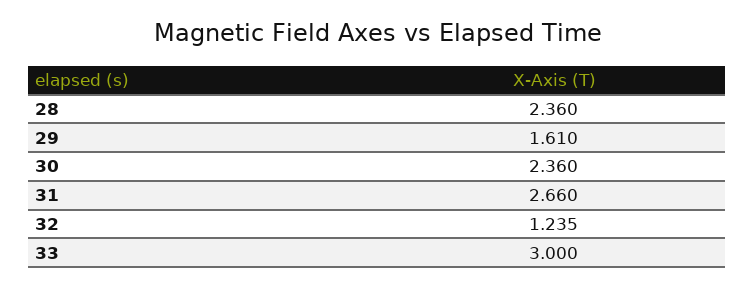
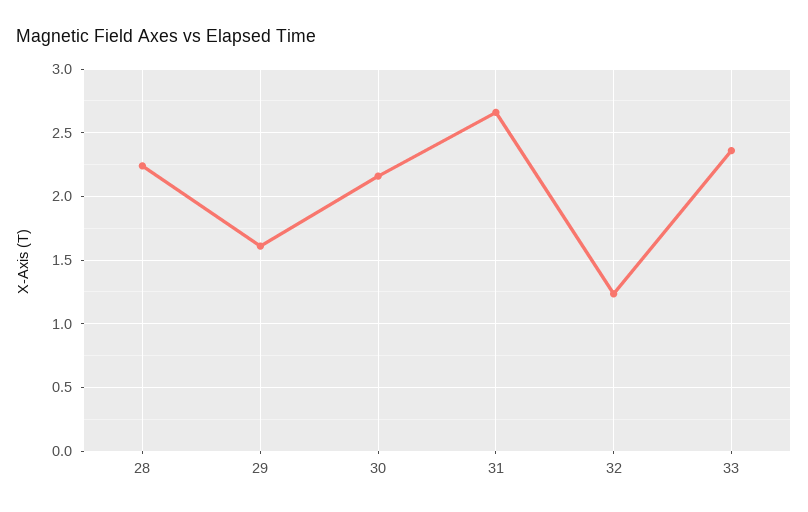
28: 2.36 -> 2.25
30: 2.36 -> 2.15
33: 3 -> 2.35

